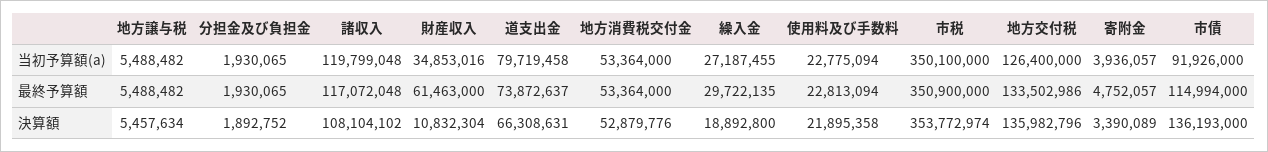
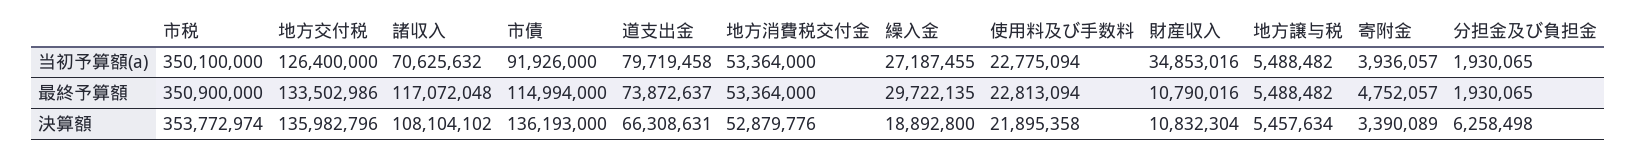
諸収入, 当初予算額(a): 119799048 -> 70625632
財産収入, 最終予算額: 61463000 -> 10790016
分担金及び負担金, 決算額: 1892752 -> 6258498

